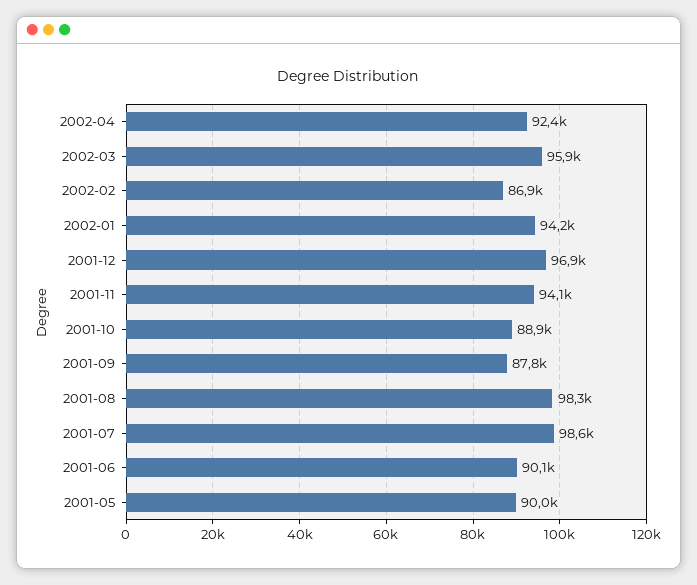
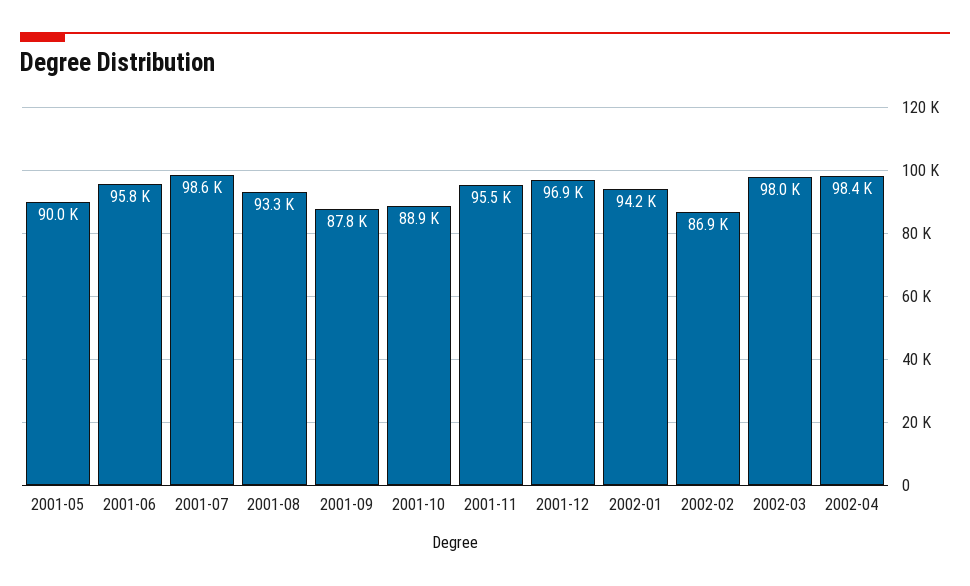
2002-04: 92400 -> 98400
2002-03: 95900 -> 98000
2001-11: 94100 -> 95500
2001-08: 98300 -> 93300
2001-06: 90100 -> 95800

